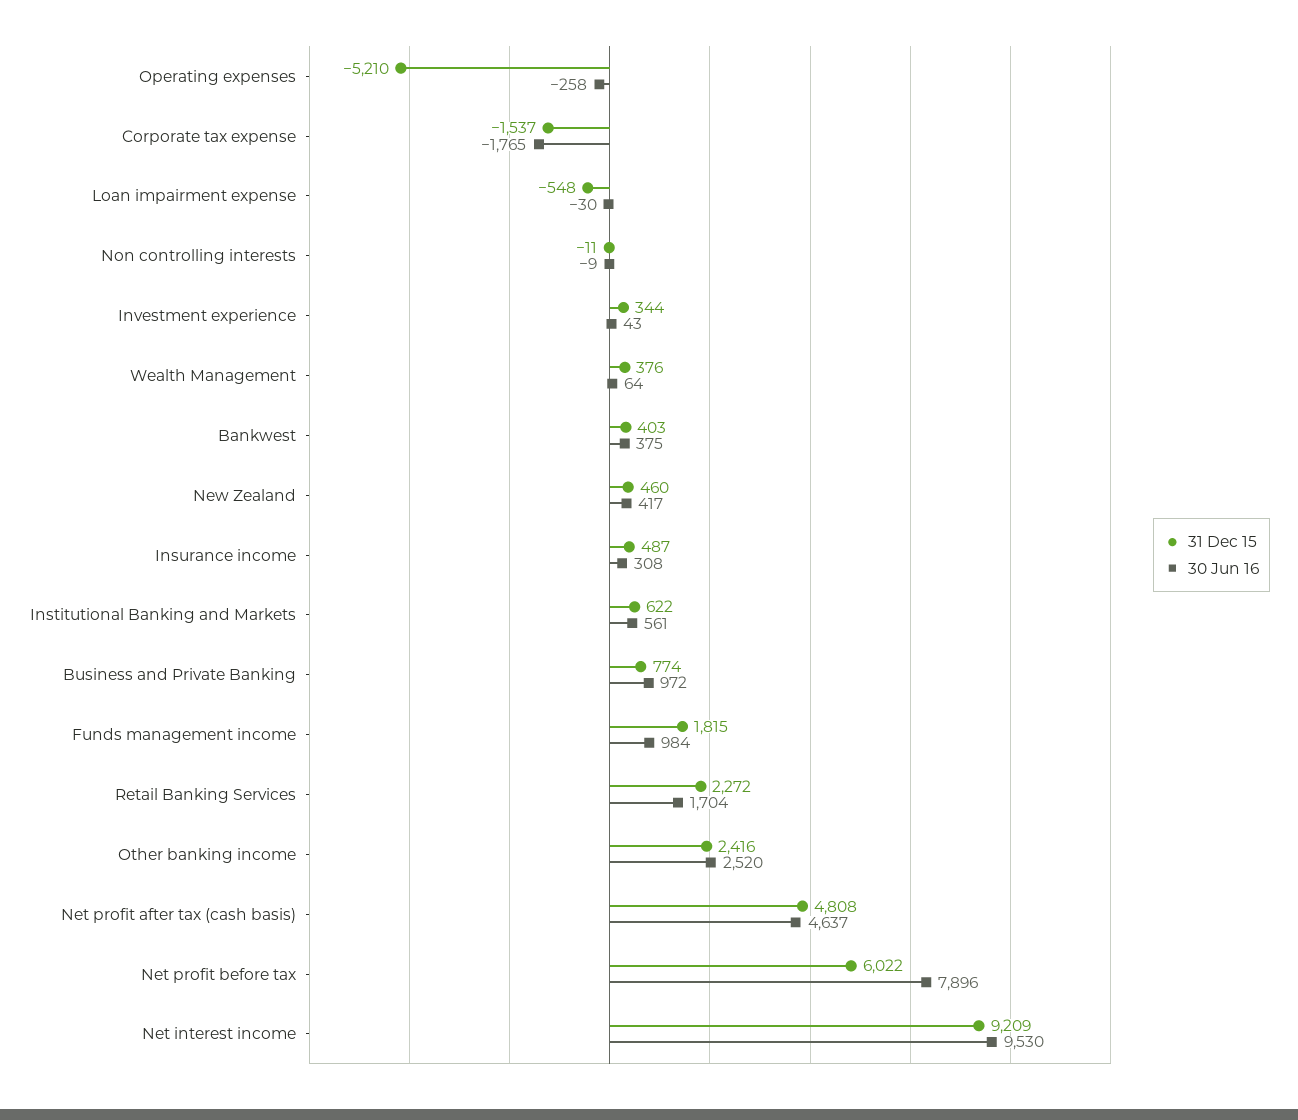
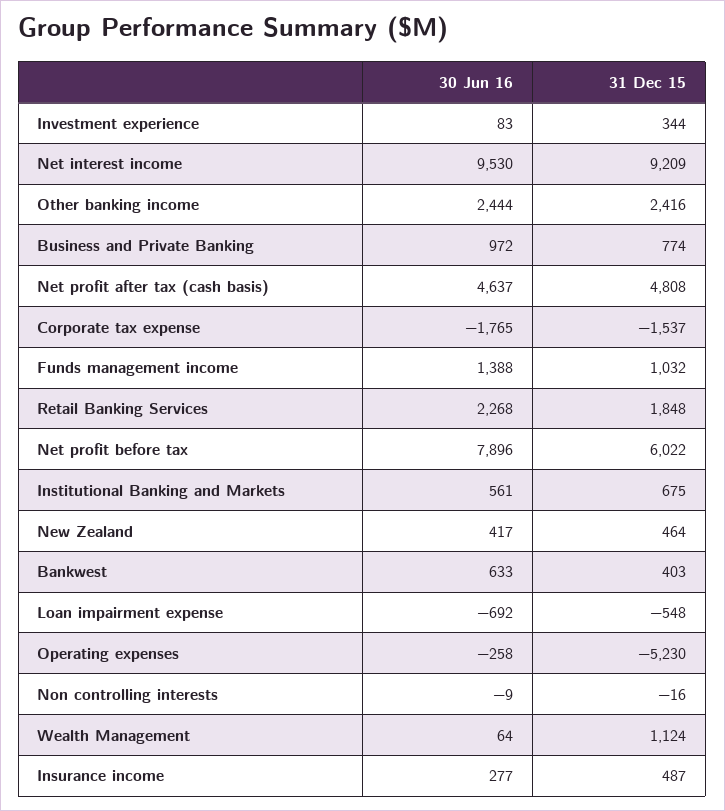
31 Dec 15, Operating expenses: -5210 -> -5230
30 Jun 16, Loan impairment expense: -30 -> -692
31 Dec 15, Non controlling interests: -11 -> -16
30 Jun 16, Investment experience: 43 -> 83
31 Dec 15, Wealth Management: 376 -> 1124
30 Jun 16, Bankwest: 375 -> 633
31 Dec 15, New Zealand: 460 -> 464
30 Jun 16, Insurance income: 308 -> 277
31 Dec 15, Institutional Banking and Markets: 622 -> 675
31 Dec 15, Funds management income: 1815 -> 1032
30 Jun 16, Funds management income: 984 -> 1388
31 Dec 15, Retail Banking Services: 2272 -> 1848
30 Jun 16, Retail Banking Services: 1704 -> 2268
30 Jun 16, Other banking income: 2520 -> 2444

